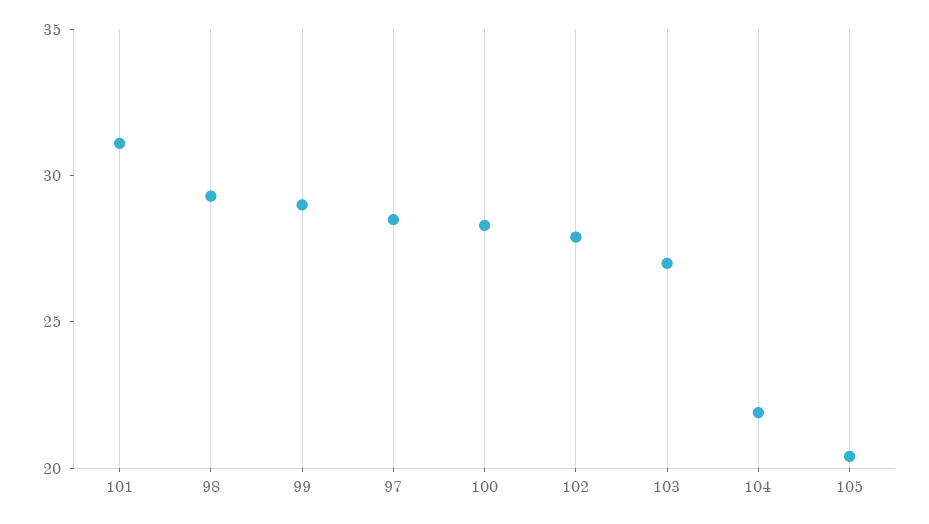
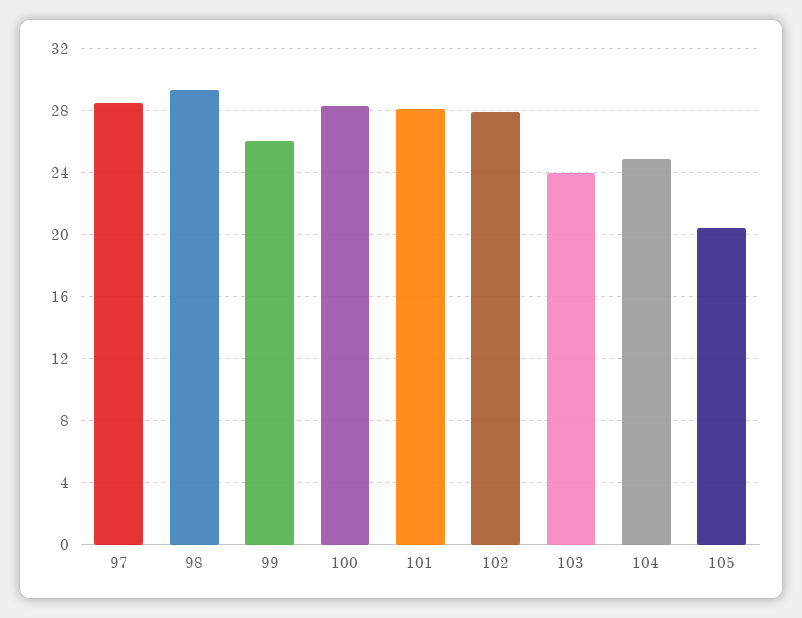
101: 31 -> 28
99: 29 -> 26
103: 27 -> 24
104: 22 -> 25

